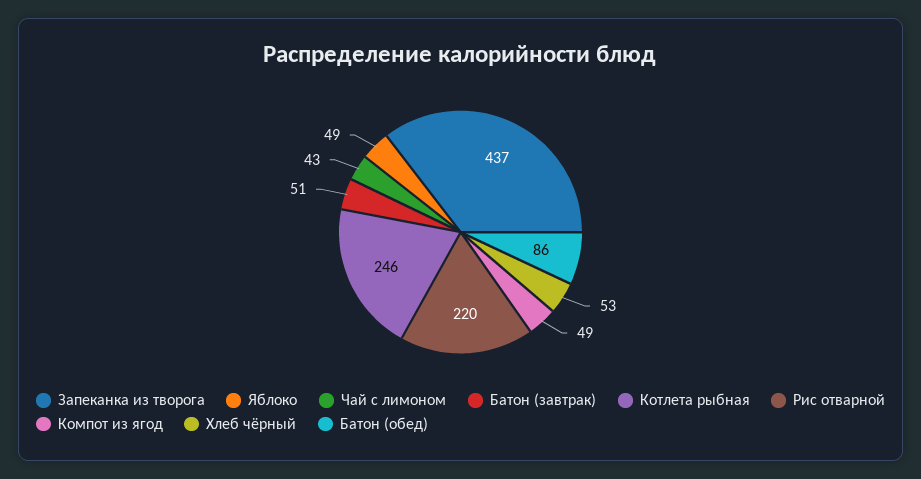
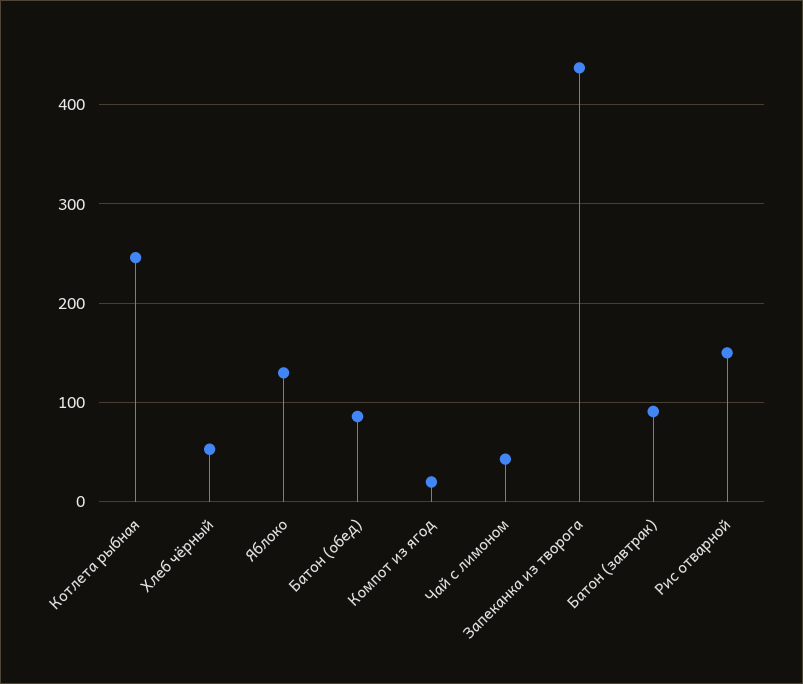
Яблоко: 49 -> 130
Батон (завтрак): 51 -> 90
Рис отварной: 220 -> 150
Компот из ягод: 49 -> 20

